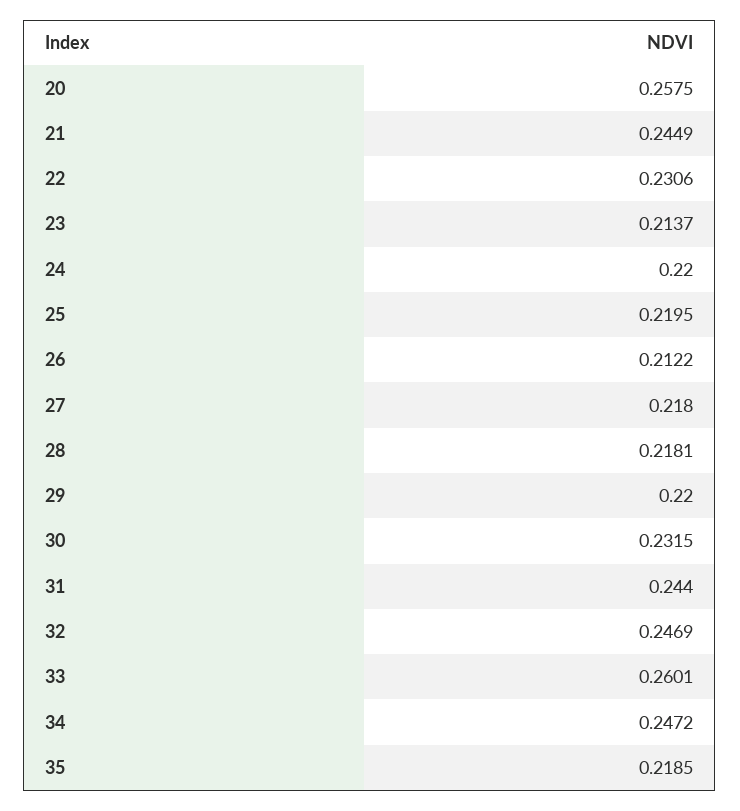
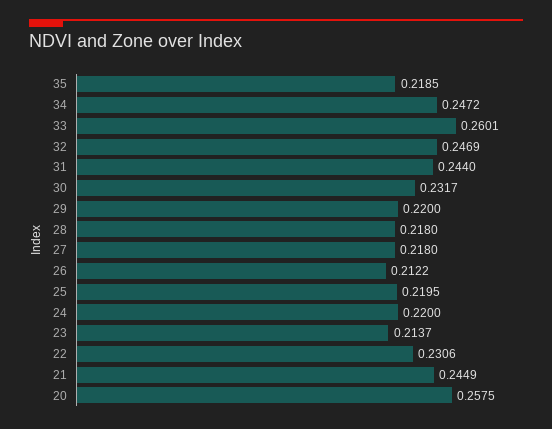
28: 0.2181 -> 0.218
30: 0.2315 -> 0.2317

